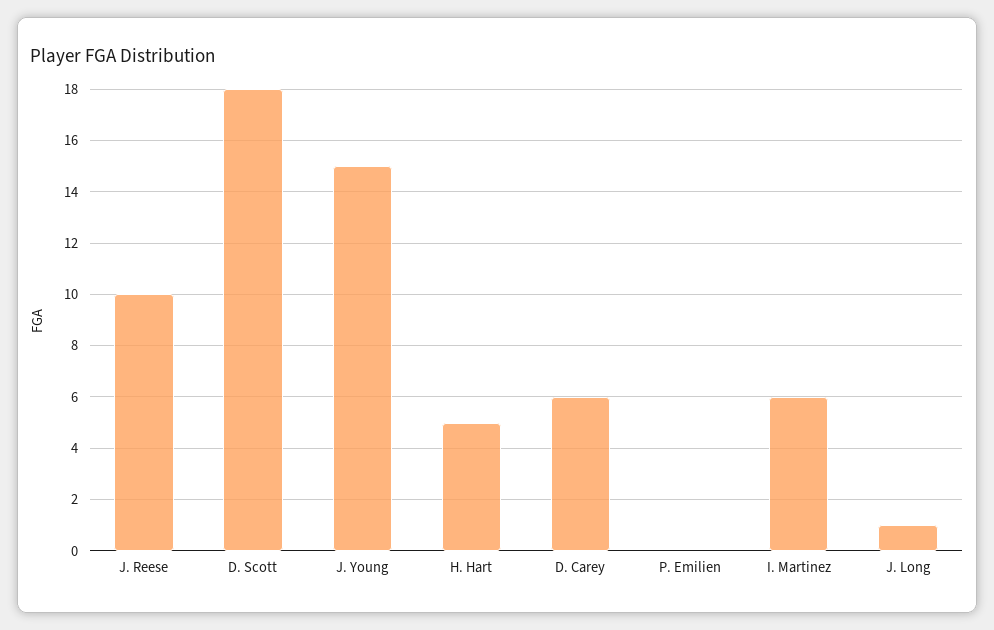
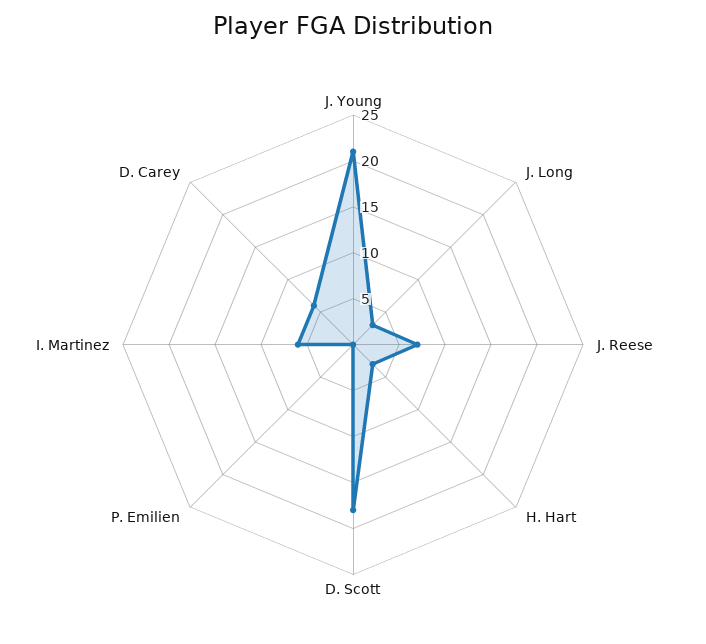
J. Reese: 10 -> 7
J. Young: 15 -> 21
H. Hart: 5 -> 3
J. Long: 1 -> 3

